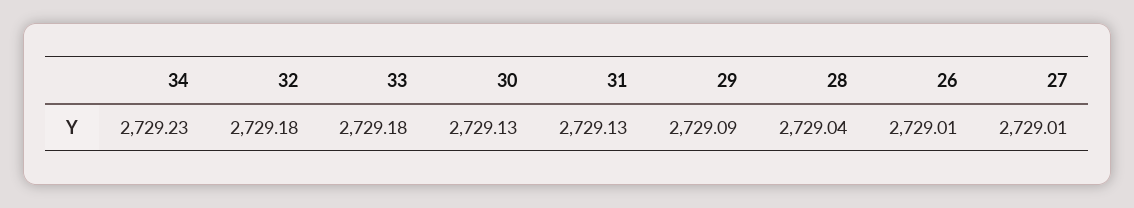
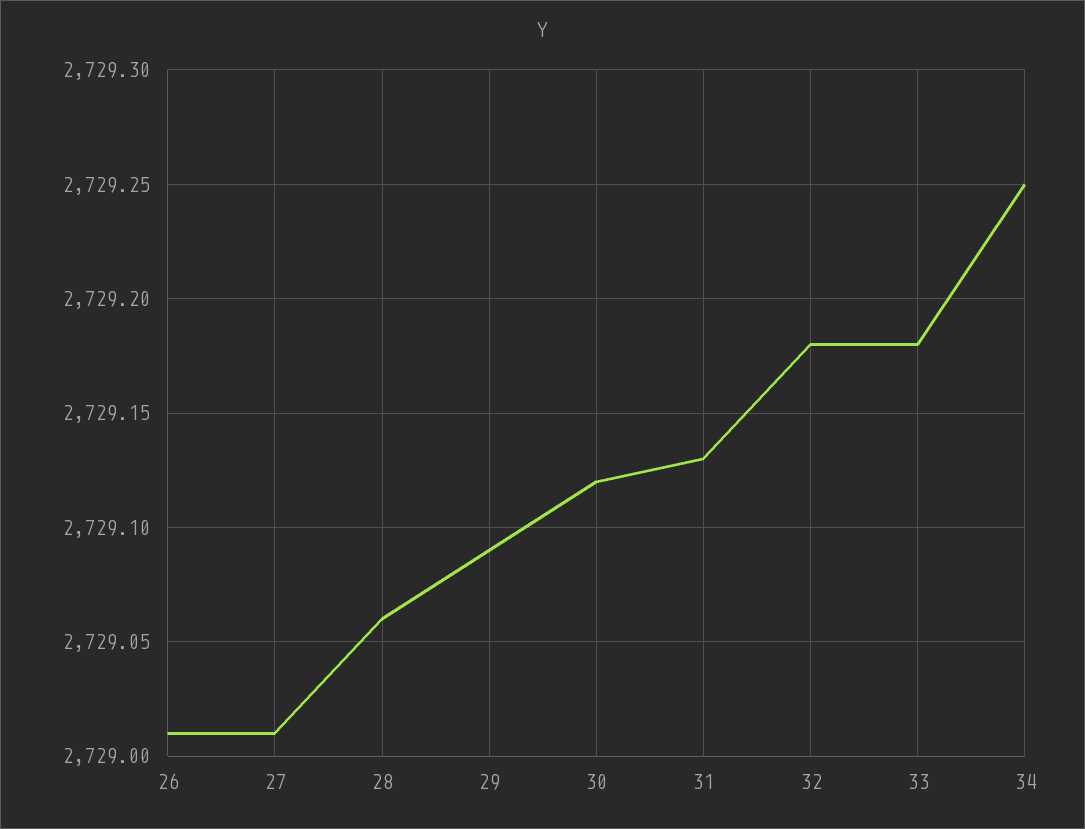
34: 2729.23 -> 2729.25
30: 2729.13 -> 2729.12
28: 2729.04 -> 2729.06

